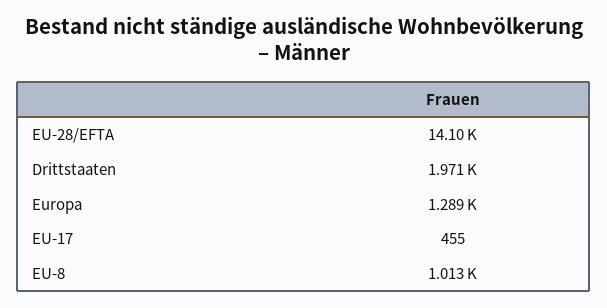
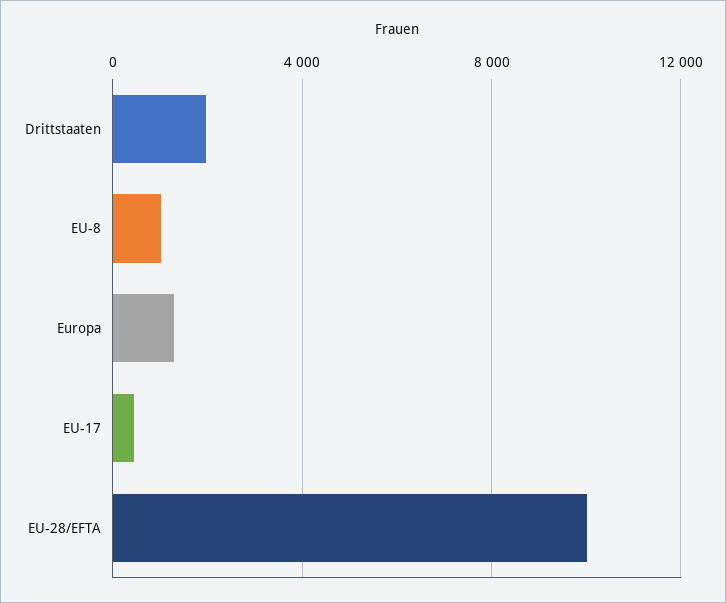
EU-28/EFTA: 14100 -> 10000

